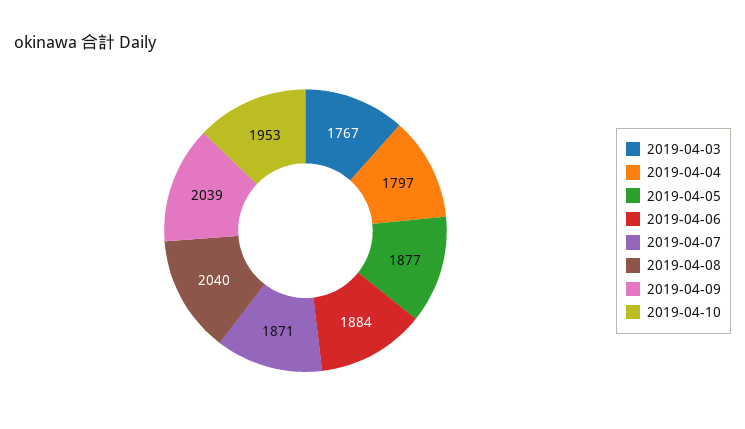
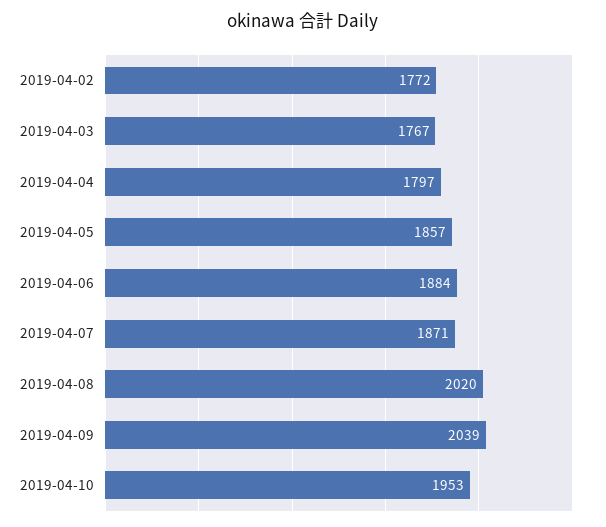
2019-04-05: 1877 -> 1857
2019-04-08: 2040 -> 2020
2019-04-02: none -> 1772

